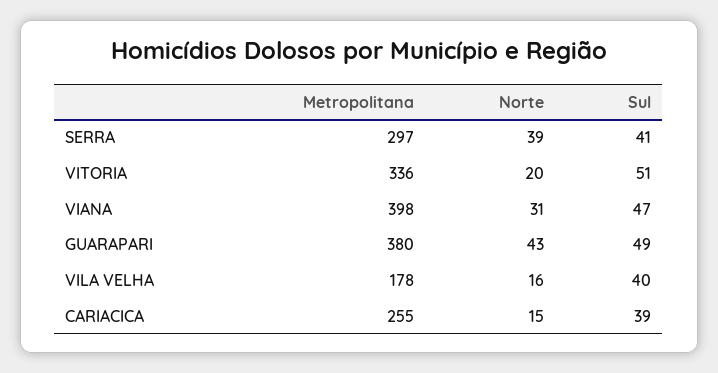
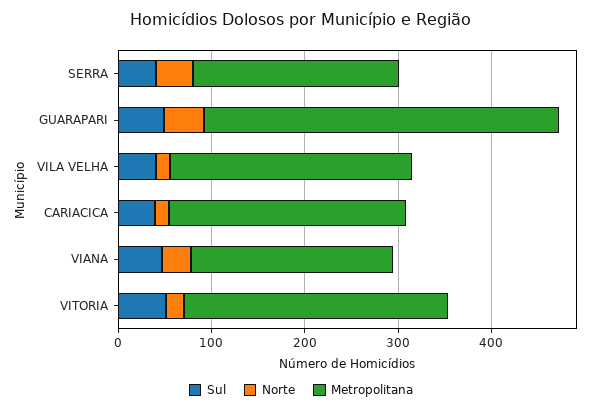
Metropolitana, SERRA: 297 -> 220
Metropolitana, VITORIA: 336 -> 280
Metropolitana, VIANA: 398 -> 220
Metropolitana, VILA VELHA: 178 -> 260

